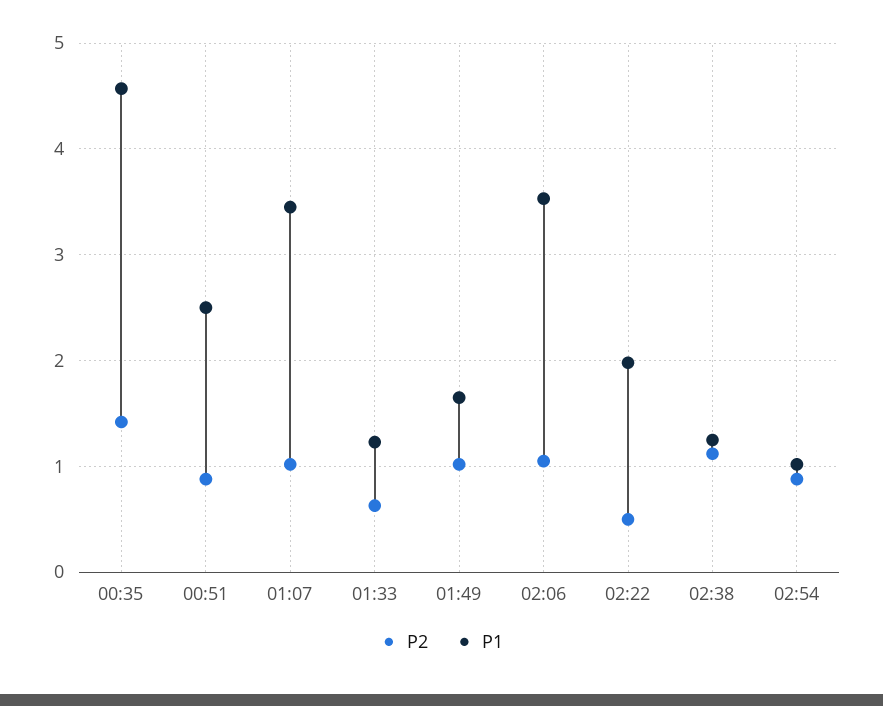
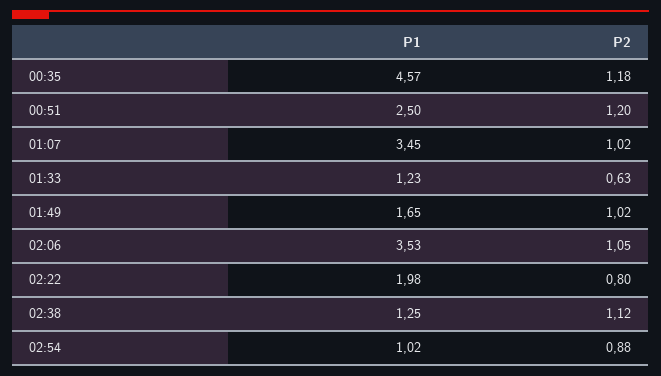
P2, 00:35: 1.4 -> 1.18
P2, 00:51: 0.9 -> 1.2
P2, 02:22: 0.5 -> 0.8

